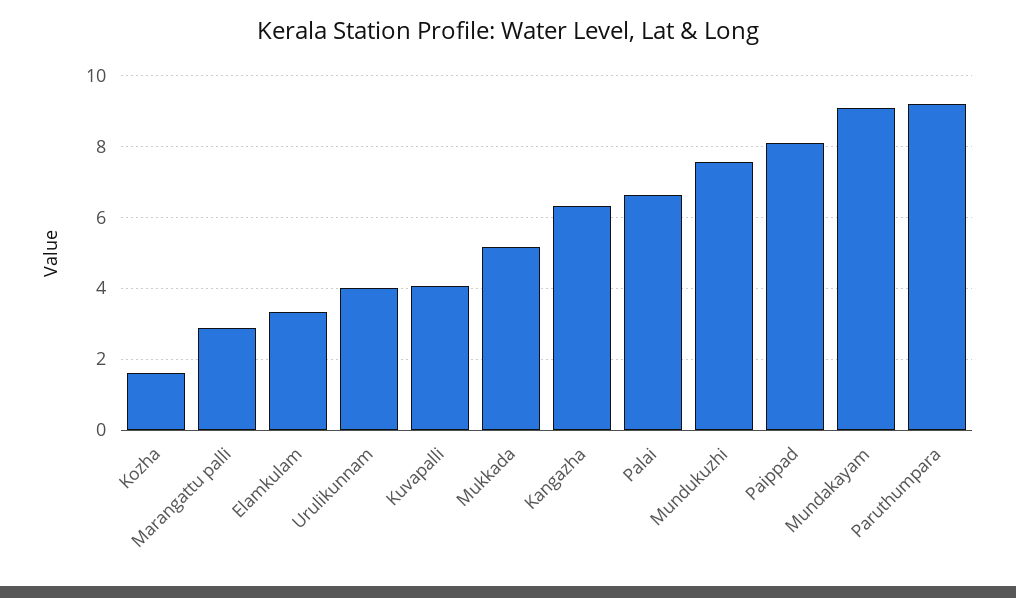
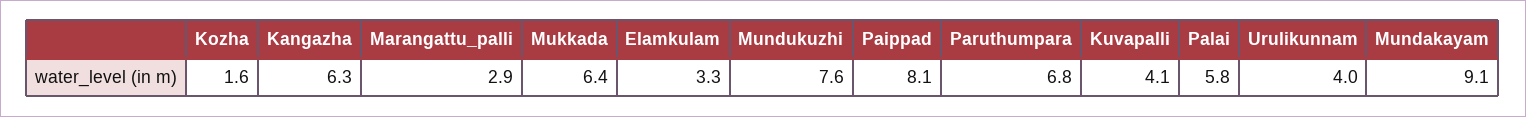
Mukkada: 5.2 -> 6.4
Palai: 6.6 -> 5.8
Paruthumpara: 9.2 -> 6.8

